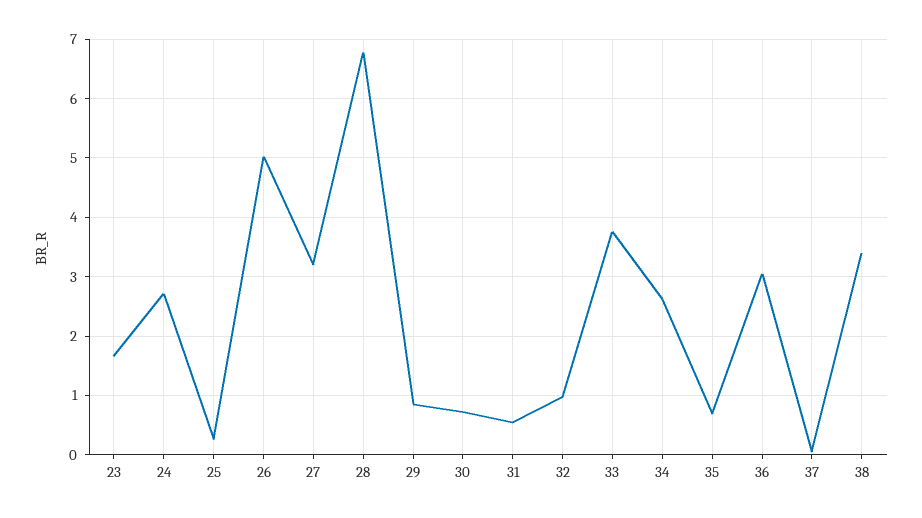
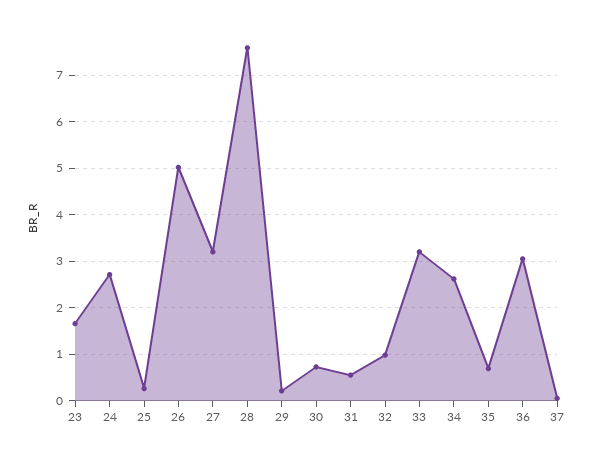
28: 6.8 -> 7.6
29: 0.8 -> 0.2
33: 3.8 -> 3.2
38: 3.4 -> none

